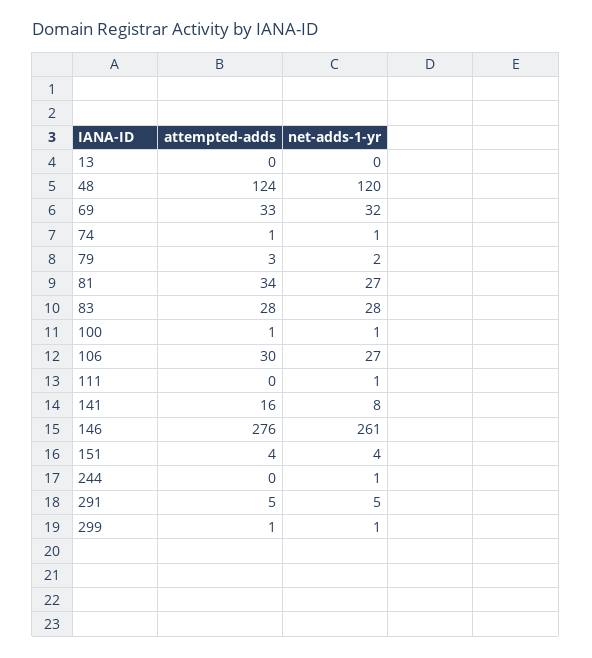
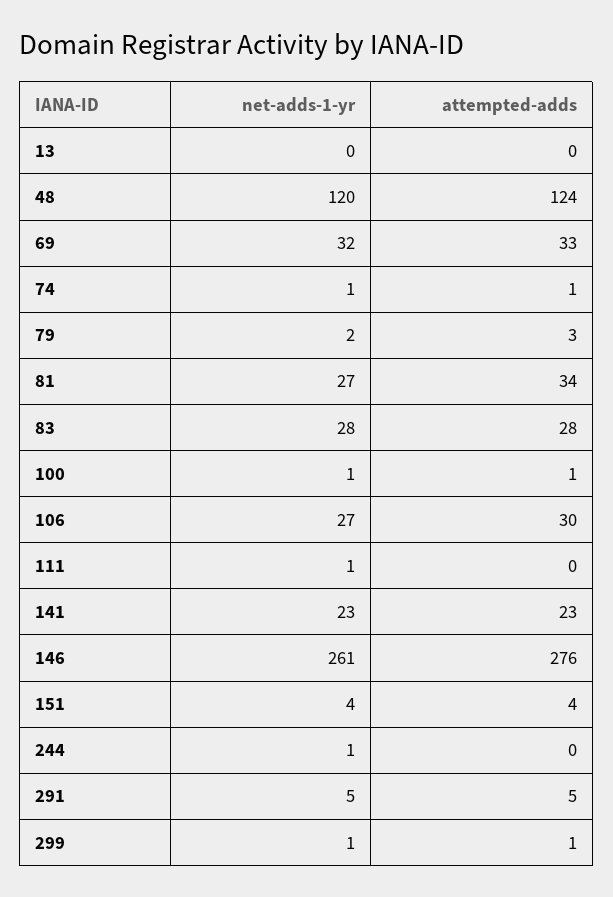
attempted-adds, 141: 16 -> 23
net-adds-1-yr, 141: 8 -> 23

